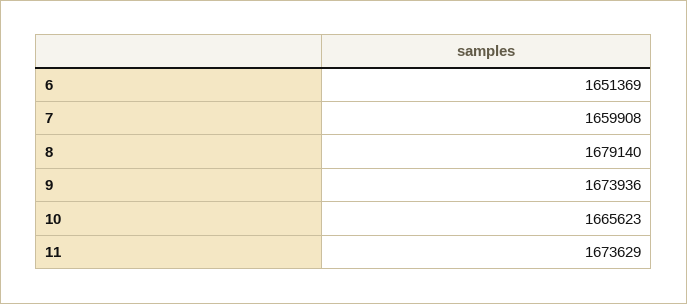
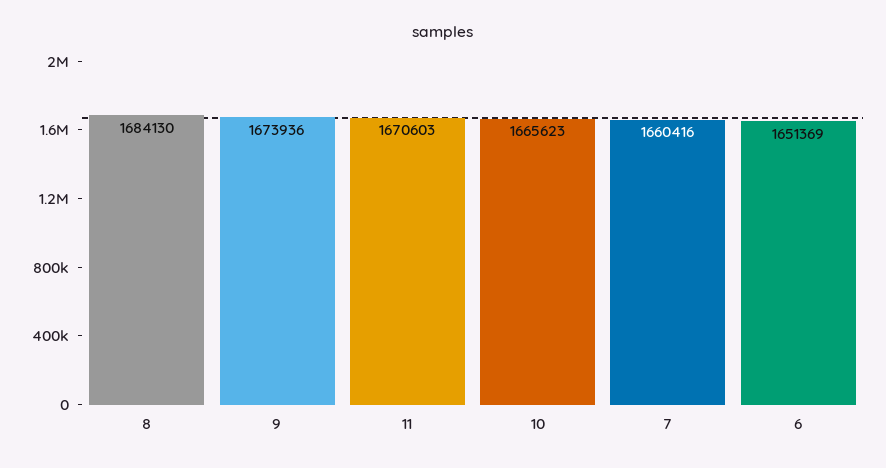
7: 1659908 -> 1660416
8: 1679140 -> 1684130
11: 1673629 -> 1670603

